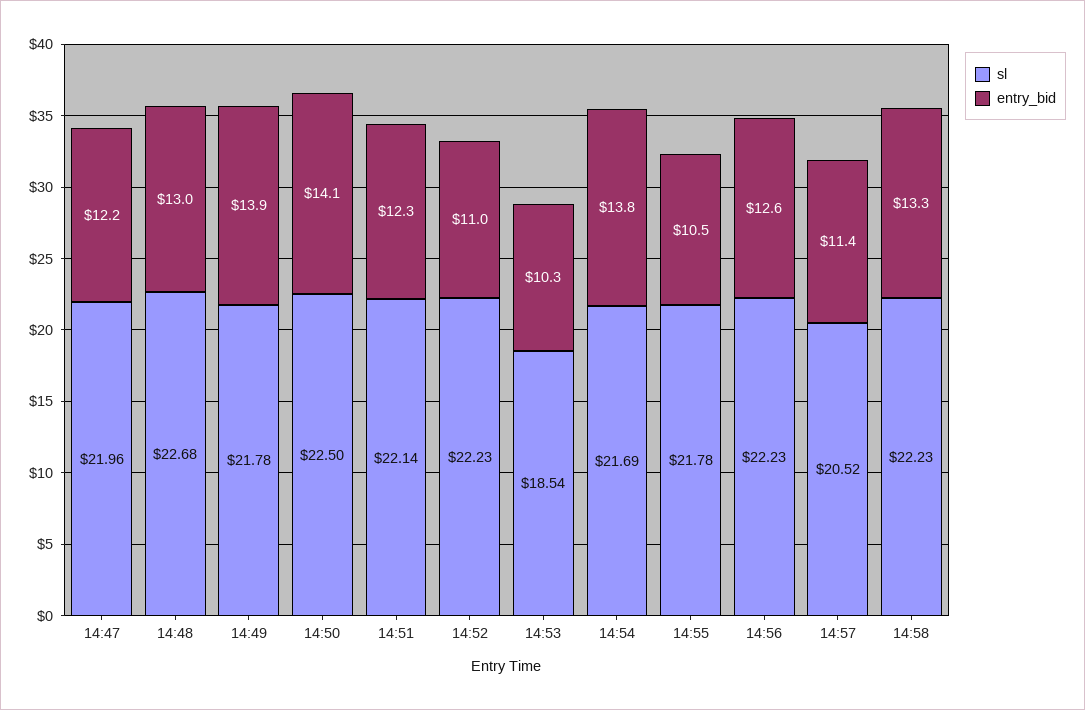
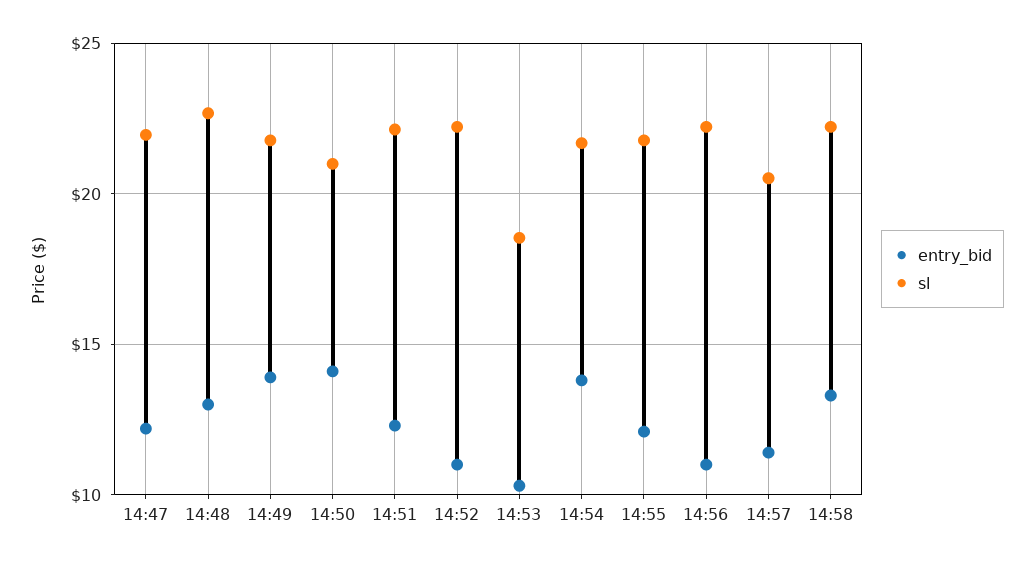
sl, 14:50: 22.5 -> 21
entry_bid, 14:55: 10.5 -> 12
entry_bid, 14:56: 12.6 -> 11

